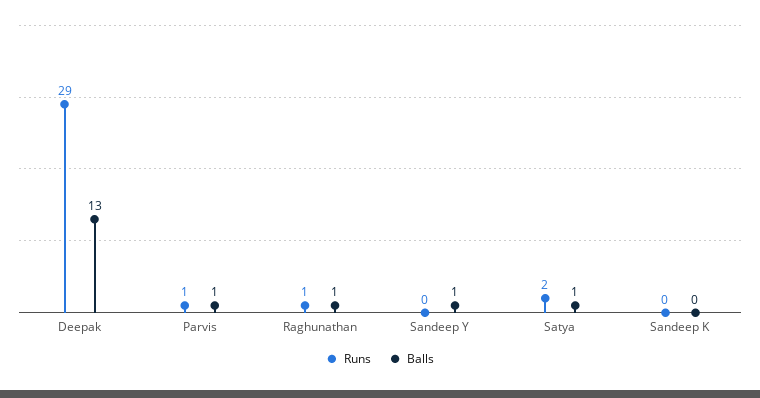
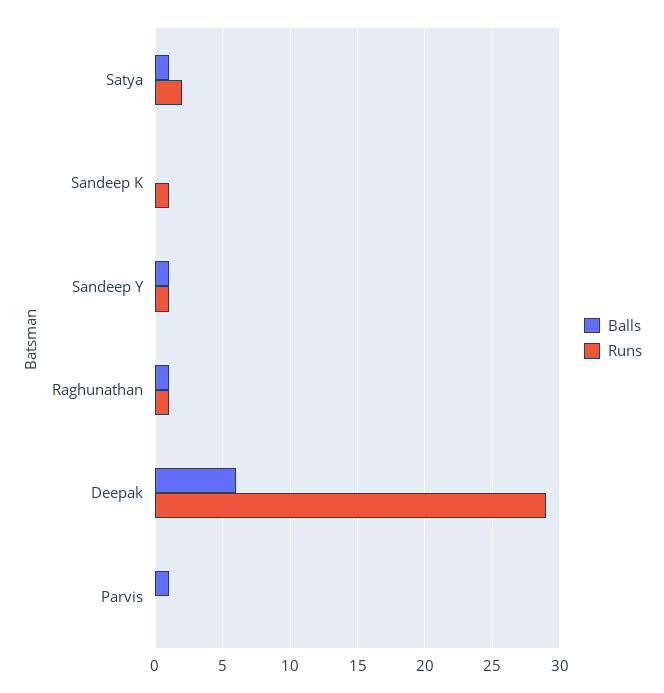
Balls, Deepak: 13 -> 6
Runs, Parvis: 1 -> 0
Runs, Sandeep Y: 0 -> 1
Runs, Sandeep K: 0 -> 1

